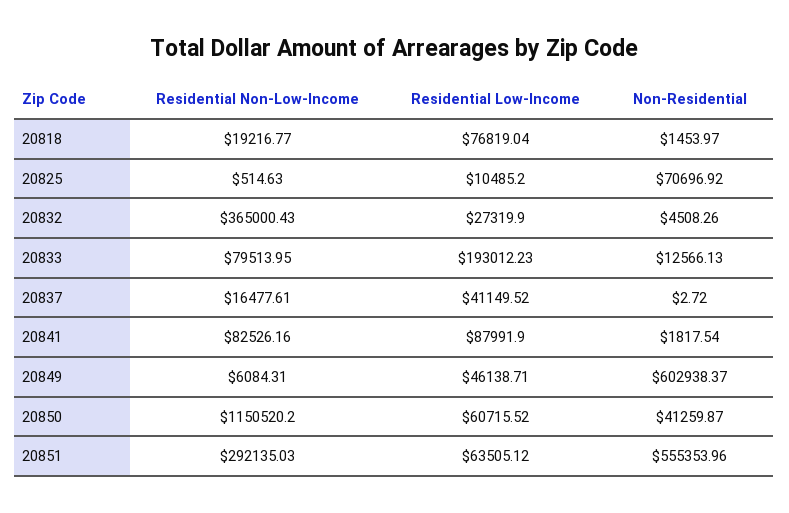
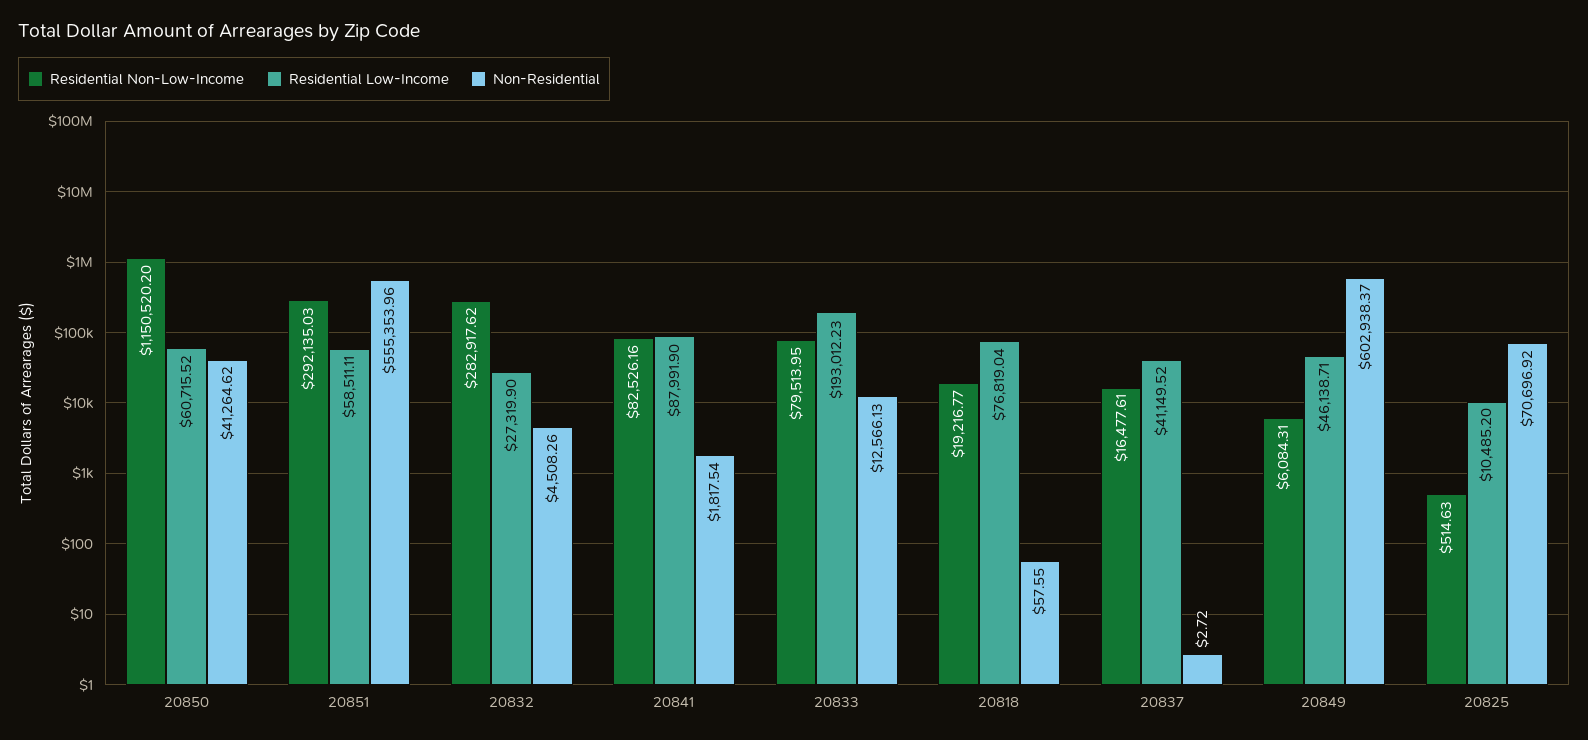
Non-Residential, 20818: 1453.97 -> 57.55
Residential Non-Low-Income, 20832: 365000.43 -> 282917.62
Non-Residential, 20850: 41259.87 -> 41264.62
Residential Low-Income, 20851: 63505.12 -> 58511.11

